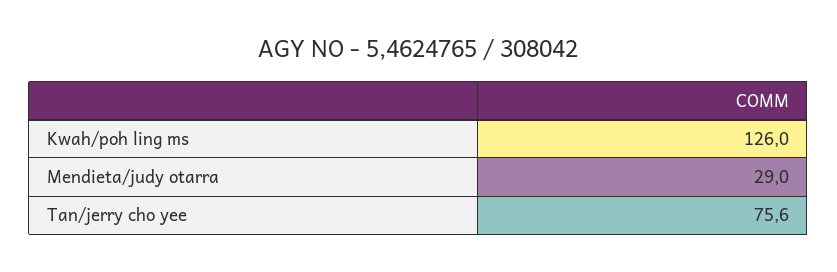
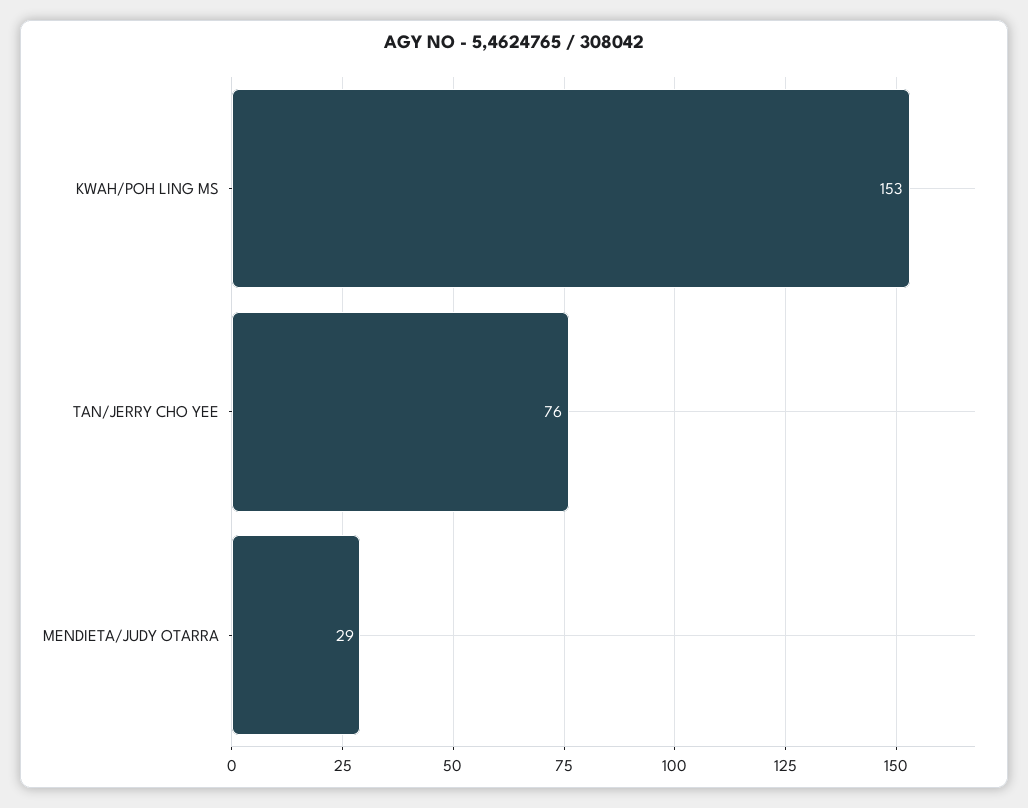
Kwah/poh ling ms: 126 -> 153

